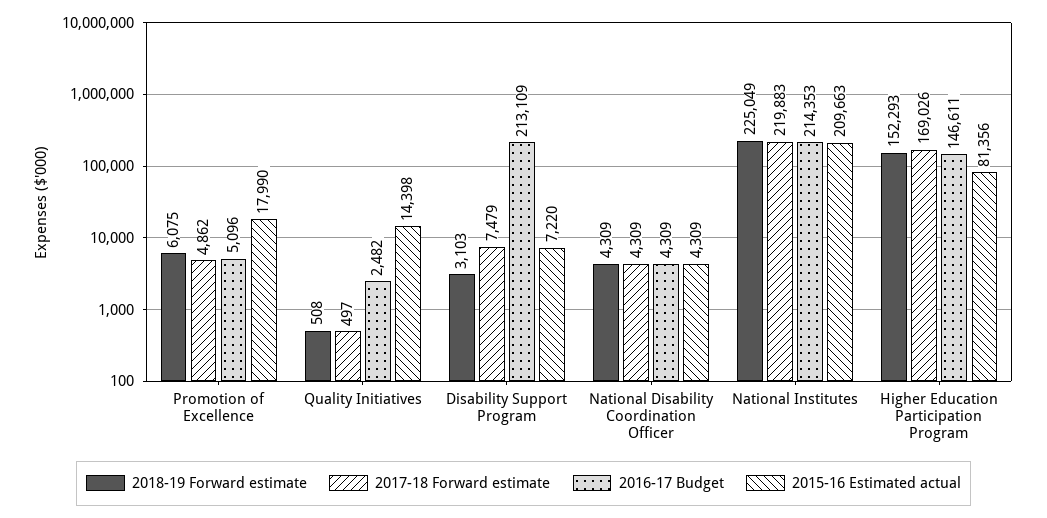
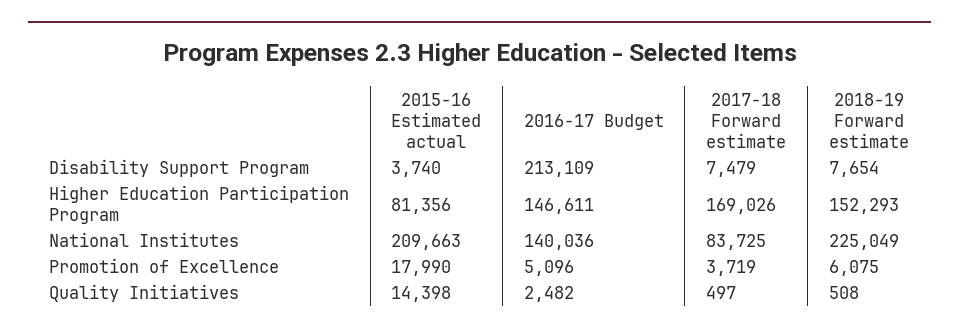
2017-18 Forward estimate, Promotion of Excellence: 4862 -> 3719
2018-19 Forward estimate, Disability Support Program: 3103 -> 7654
2015-16 Estimated actual, Disability Support Program: 7220 -> 3740
2018-19 Forward estimate, National Disability Coordination Officer: 4309 -> none
2017-18 Forward estimate, National Disability Coordination Officer: 4309 -> none
2016-17 Budget, National Disability Coordination Officer: 4309 -> none
2015-16 Estimated actual, National Disability Coordination Officer: 4309 -> none
2017-18 Forward estimate, National Institutes: 219883 -> 83725
2016-17 Budget, National Institutes: 214353 -> 140036

